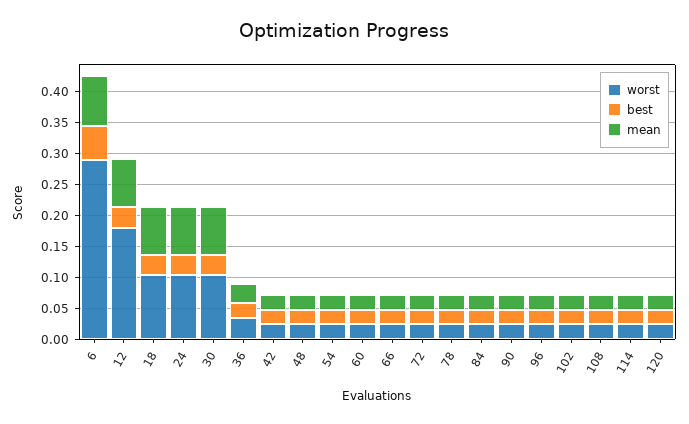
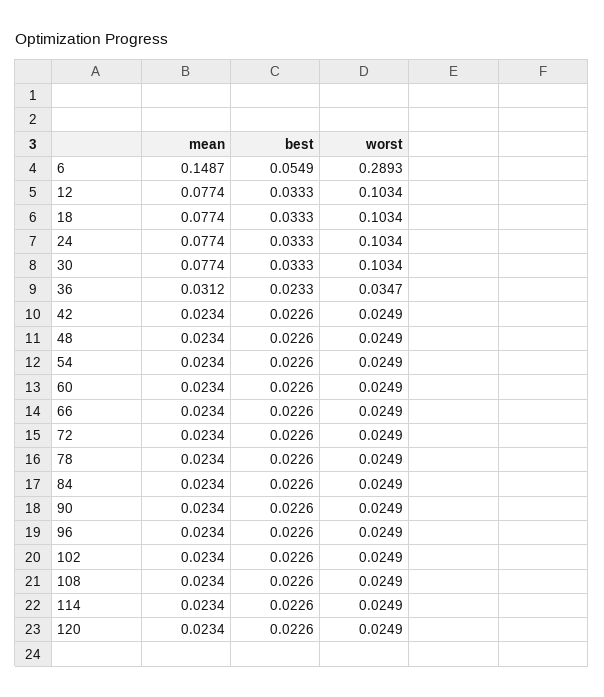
mean, 6: 0.075 -> 0.1487
worst, 12: 0.175 -> 0.1034

